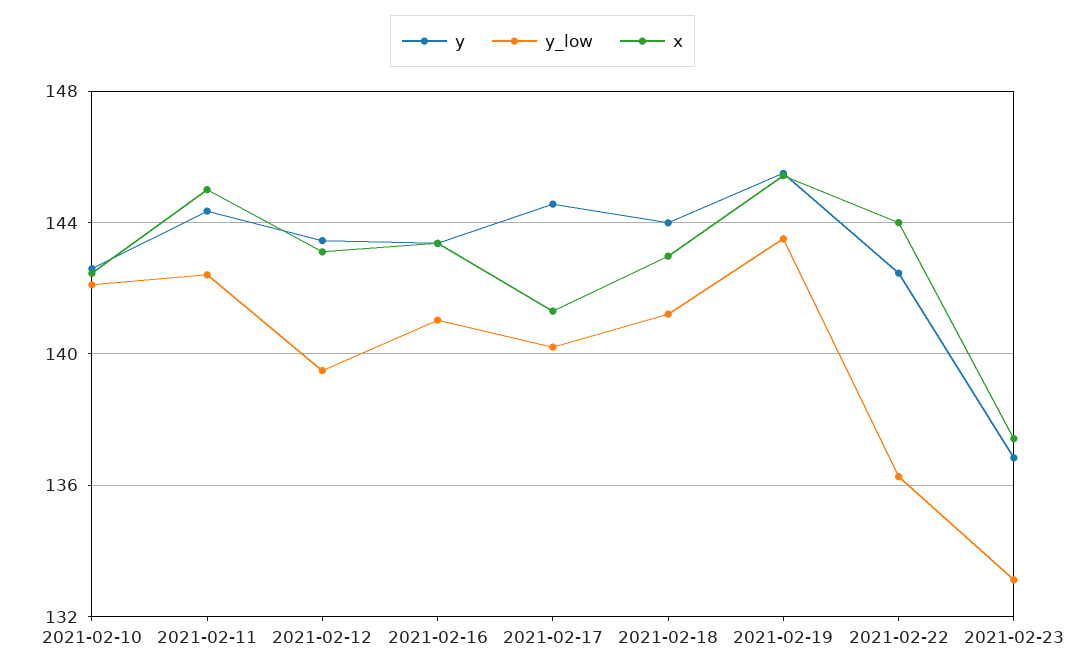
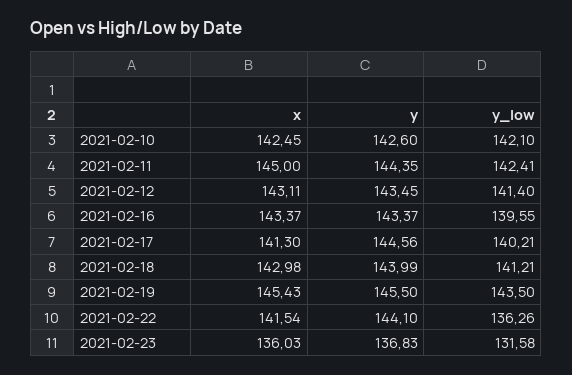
y_low, 2021-02-12: 139.5 -> 141.4
y_low, 2021-02-16: 141 -> 139.55
y, 2021-02-22: 142.5 -> 144.1
x, 2021-02-22: 144 -> 141.54
y_low, 2021-02-23: 133 -> 131.58
x, 2021-02-23: 137.5 -> 136.03

